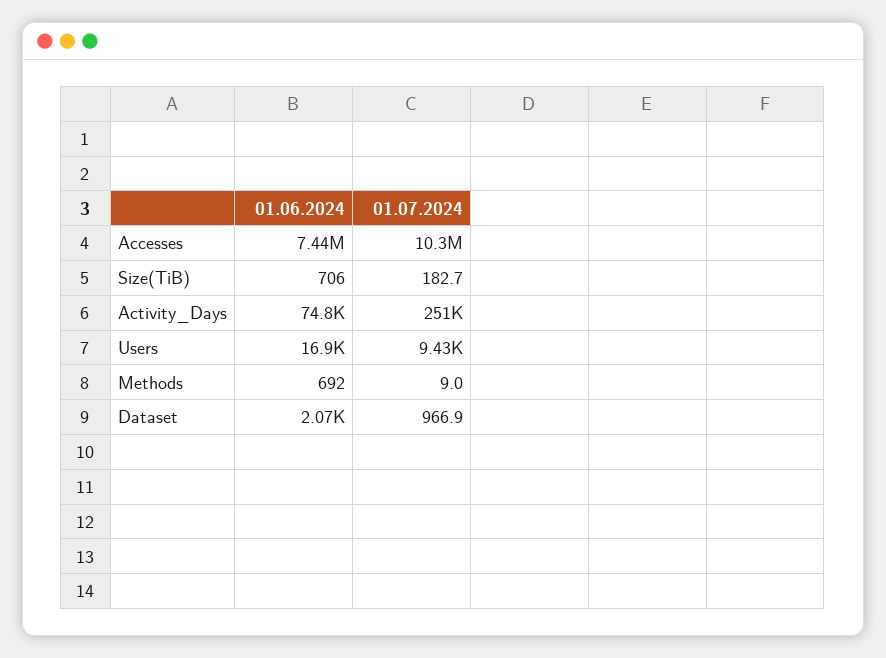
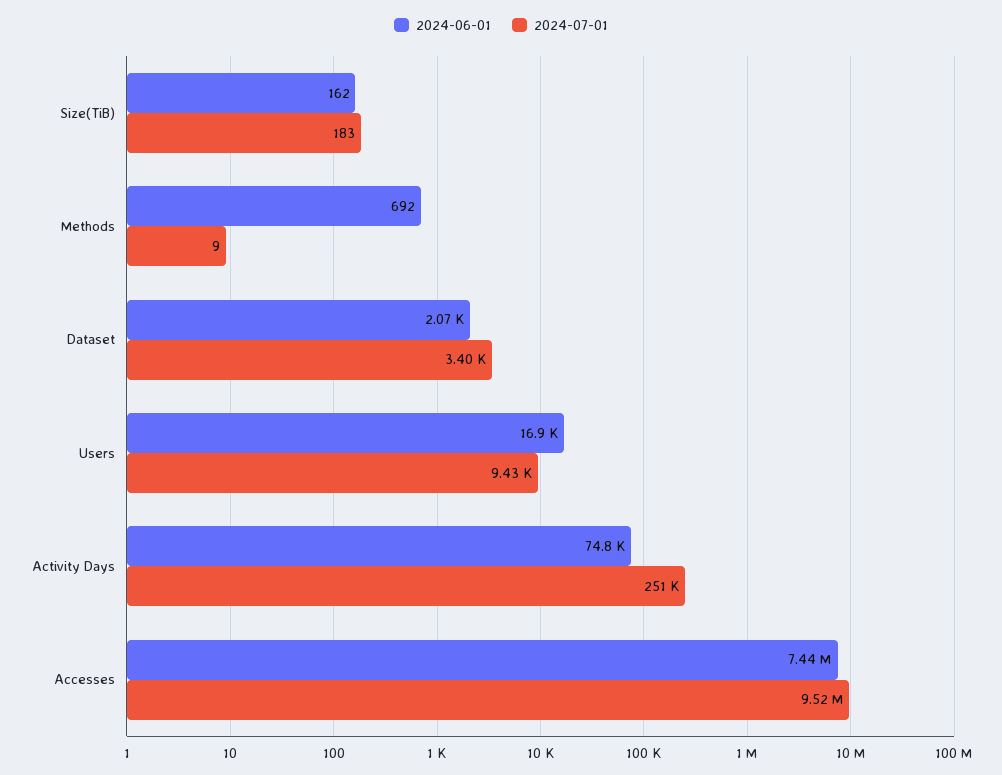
01.07.2024, Accesses: 10300000 -> 9520000
01.06.2024, Size(TiB): 706 -> 162
01.07.2024, Dataset: 966.9 -> 3400

